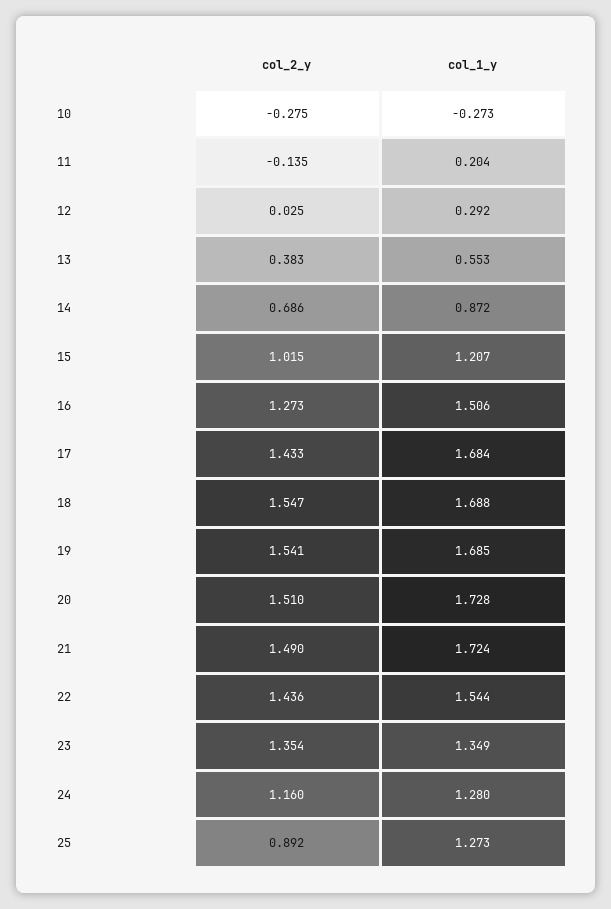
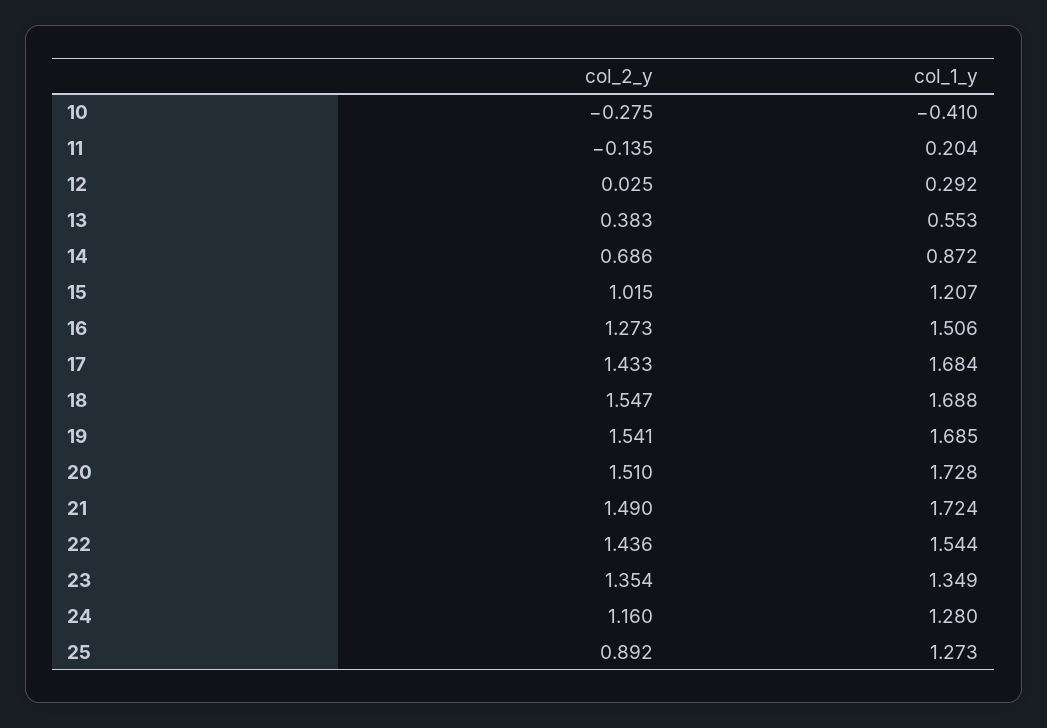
col_1_y, 10: -0.273 -> -0.41

